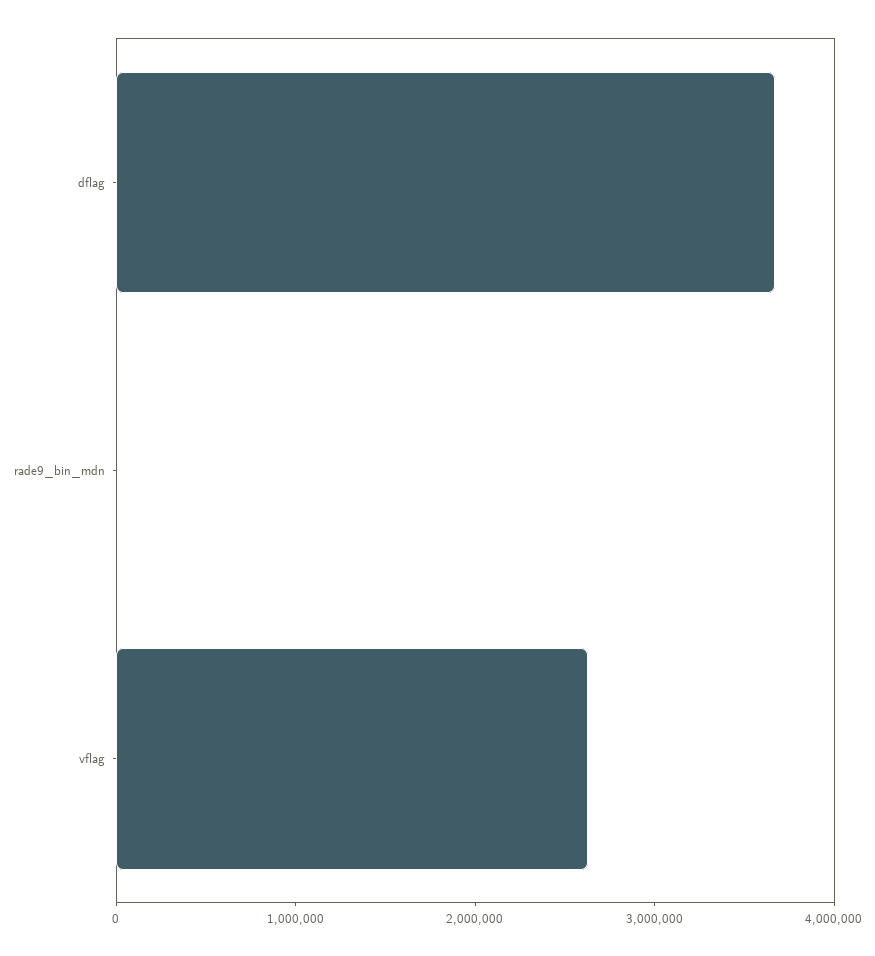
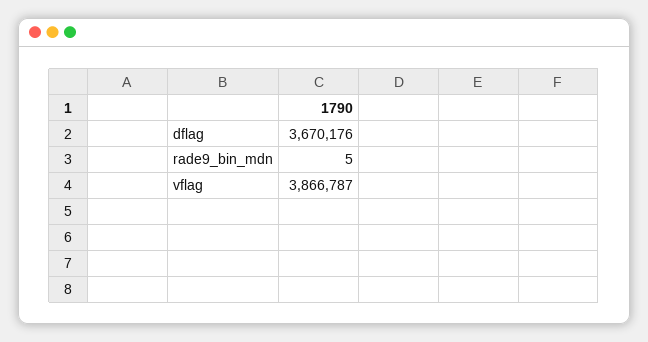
vflag: 2600000 -> 3866787

